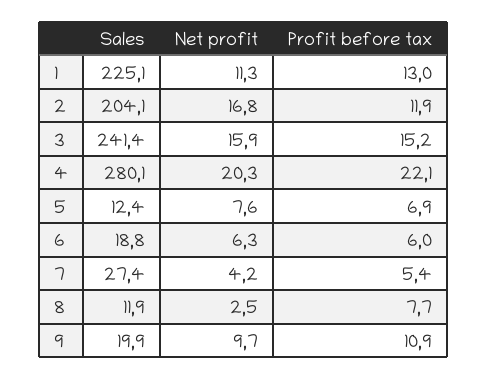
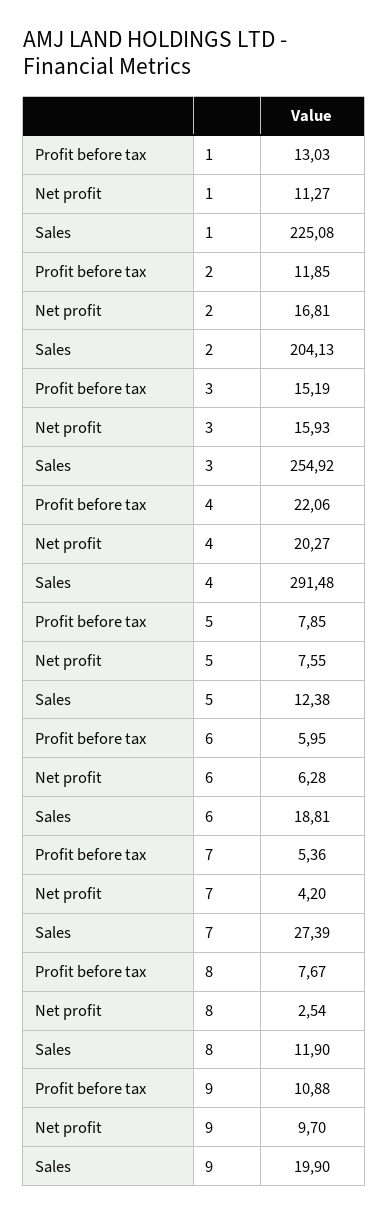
Sales, 3: 241.4 -> 254.92
Sales, 4: 280.1 -> 291.48
Profit before tax, 5: 6.9 -> 7.85

